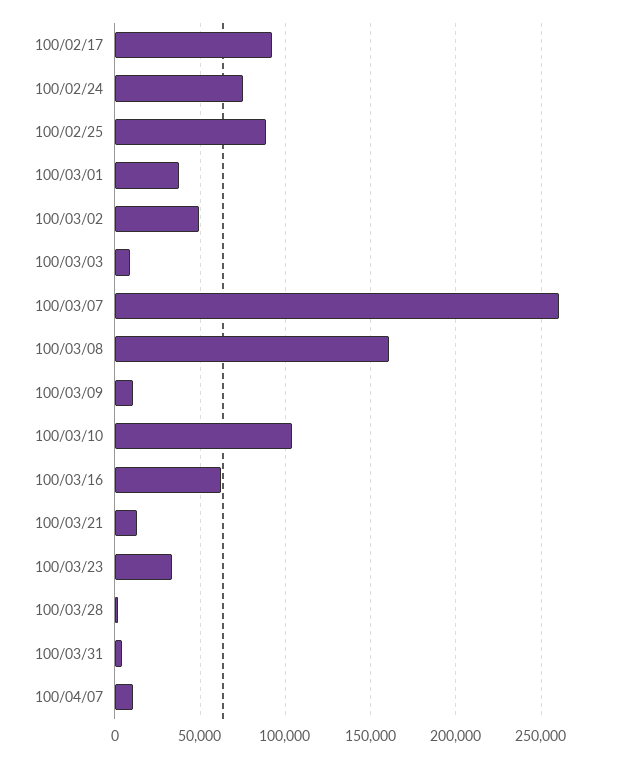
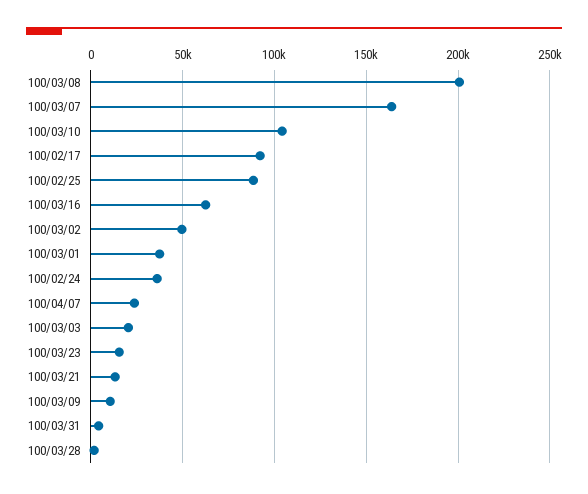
100/02/24: 75000 -> 35000
100/03/03: 10000 -> 20000
100/03/07: 260000 -> 165000
100/03/08: 160000 -> 200000
100/03/23: 35000 -> 15000
100/04/07: 10000 -> 25000

